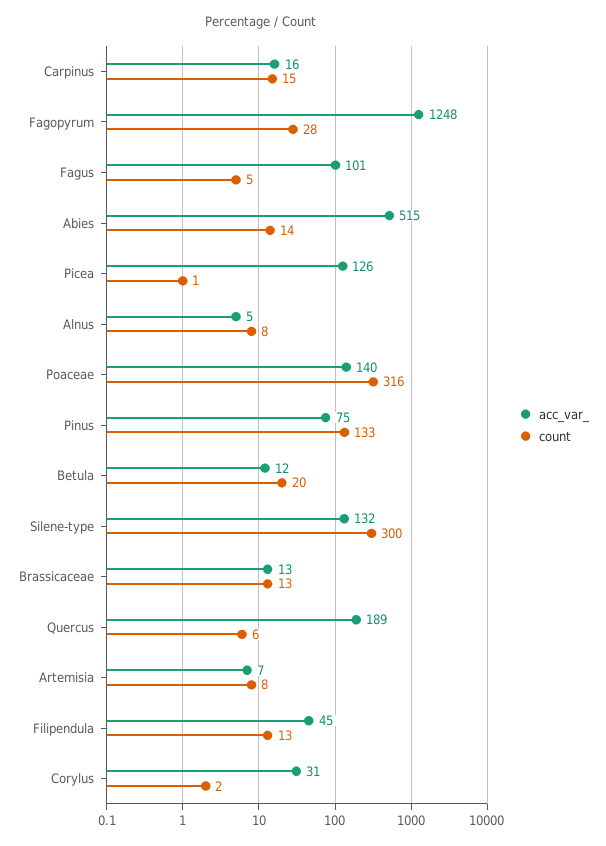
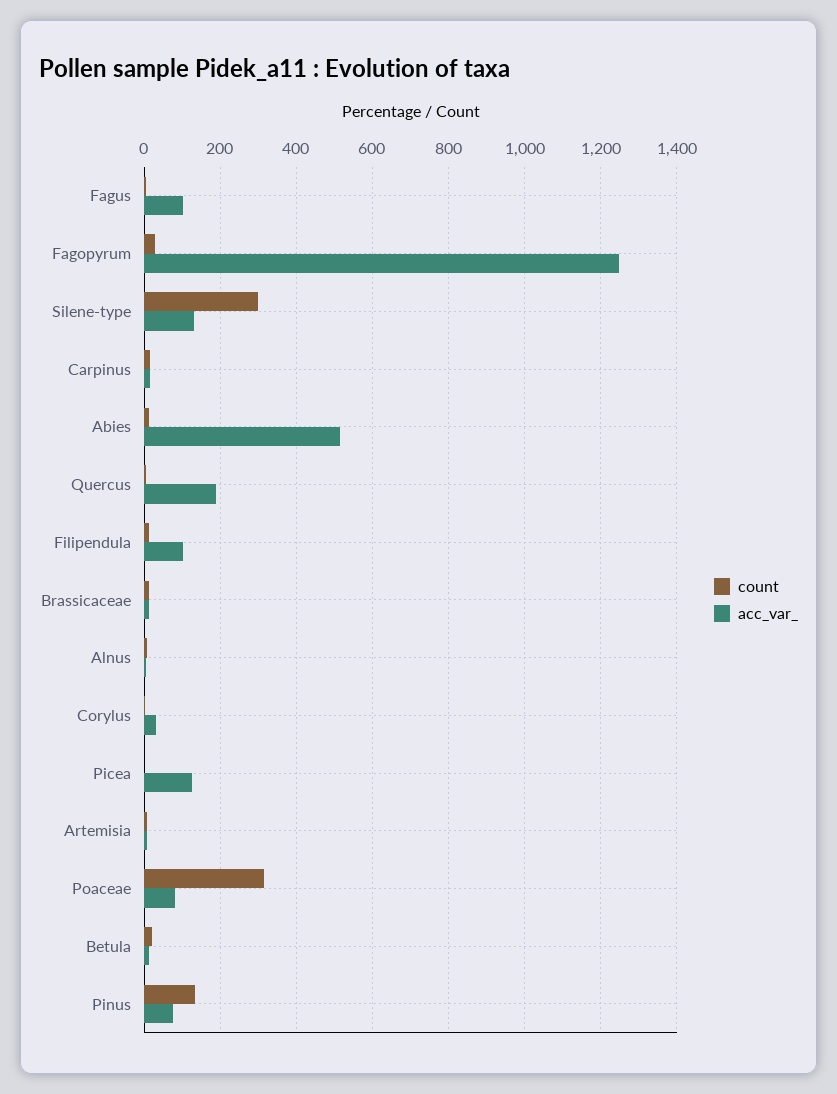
acc_var_, Poaceae: 140 -> 80
acc_var_, Filipendula: 45 -> 100

